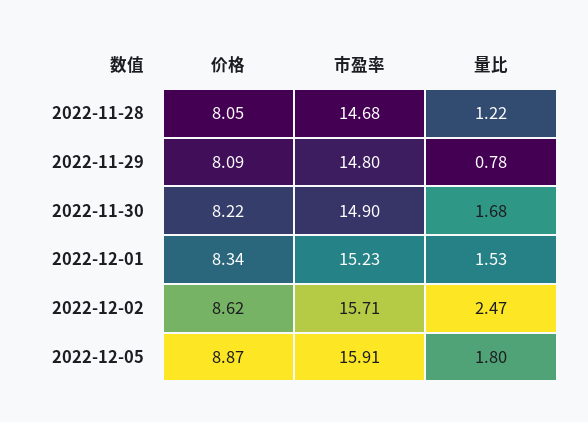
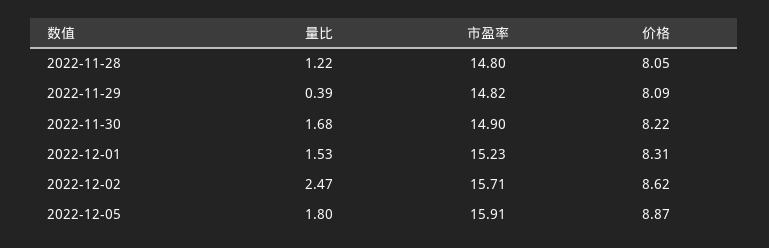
市盈率, 2022-11-28: 14.68 -> 14.8
市盈率, 2022-11-29: 14.8 -> 14.82
量比, 2022-11-29: 0.78 -> 0.39
价格, 2022-12-01: 8.34 -> 8.31

